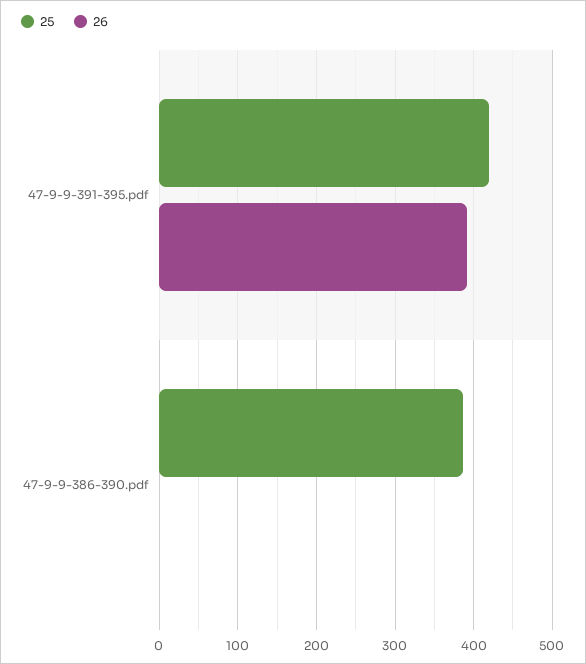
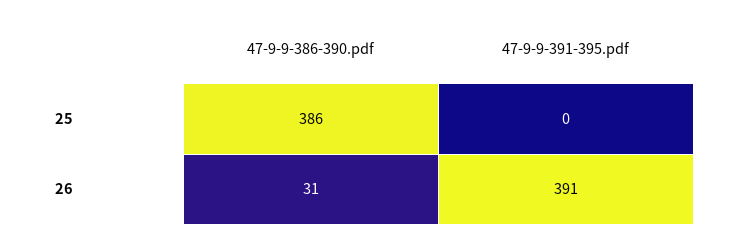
25, 47-9-9-391-395.pdf: 420 -> 0
26, 47-9-9-386-390.pdf: 0 -> 31

